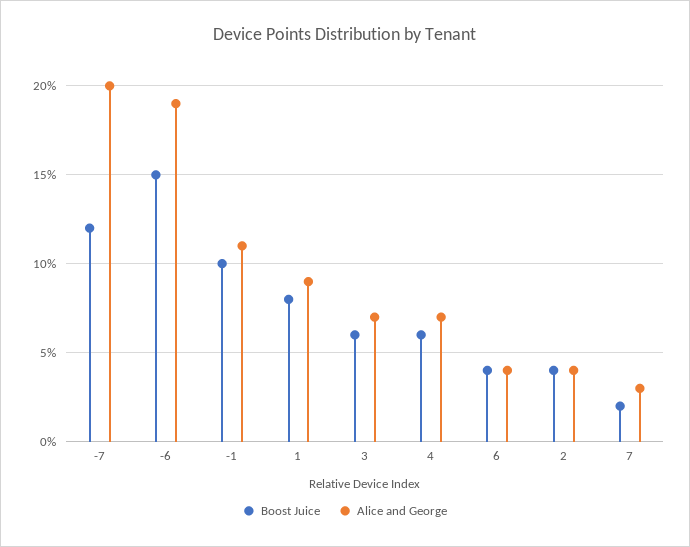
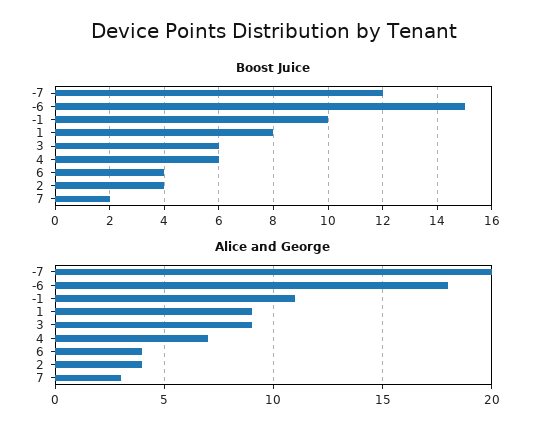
Alice and George, -6: 19 -> 18
Alice and George, 3: 7 -> 9

